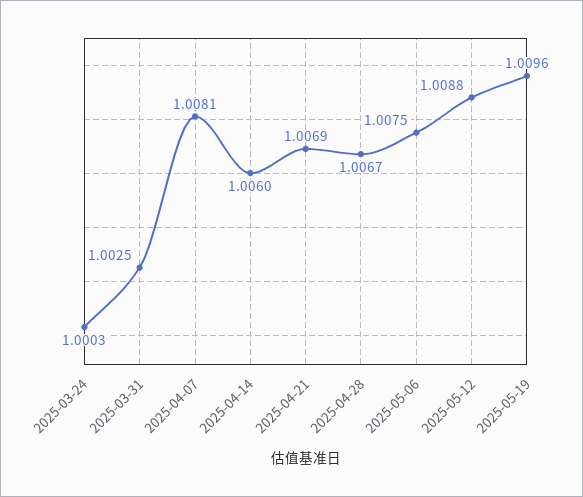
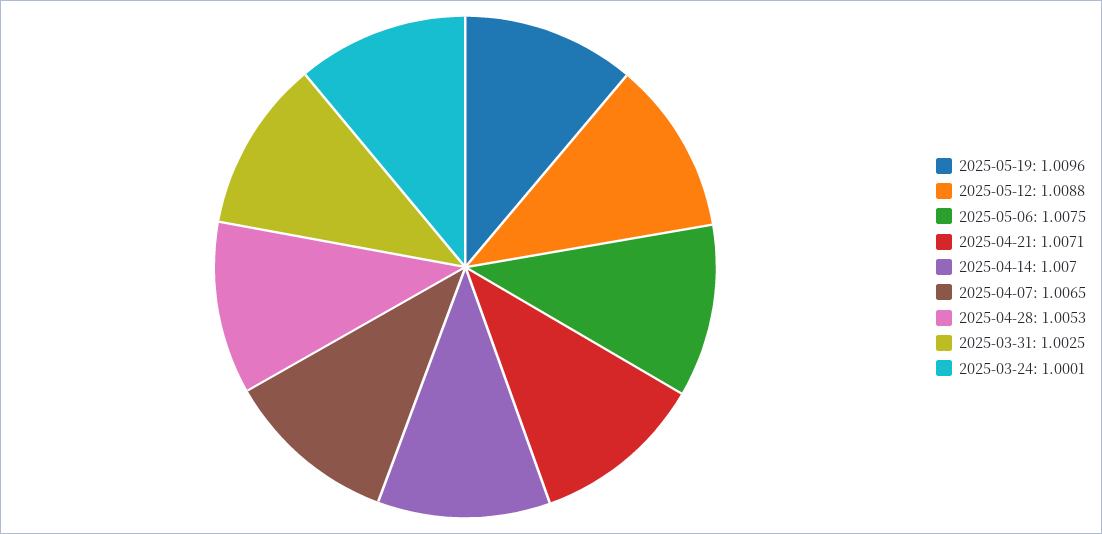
2025-03-24: 1.0003 -> 1.0001
2025-04-07: 1.0081 -> 1.0065
2025-04-14: 1.006 -> 1.007
2025-04-21: 1.0069 -> 1.0071
2025-04-28: 1.0067 -> 1.0053

